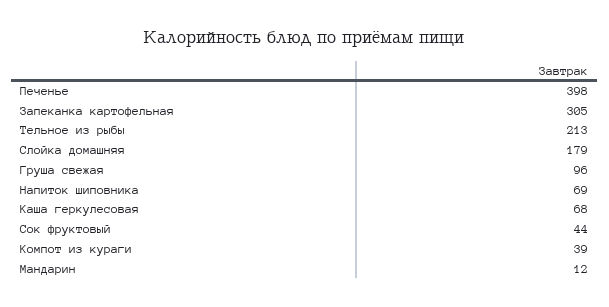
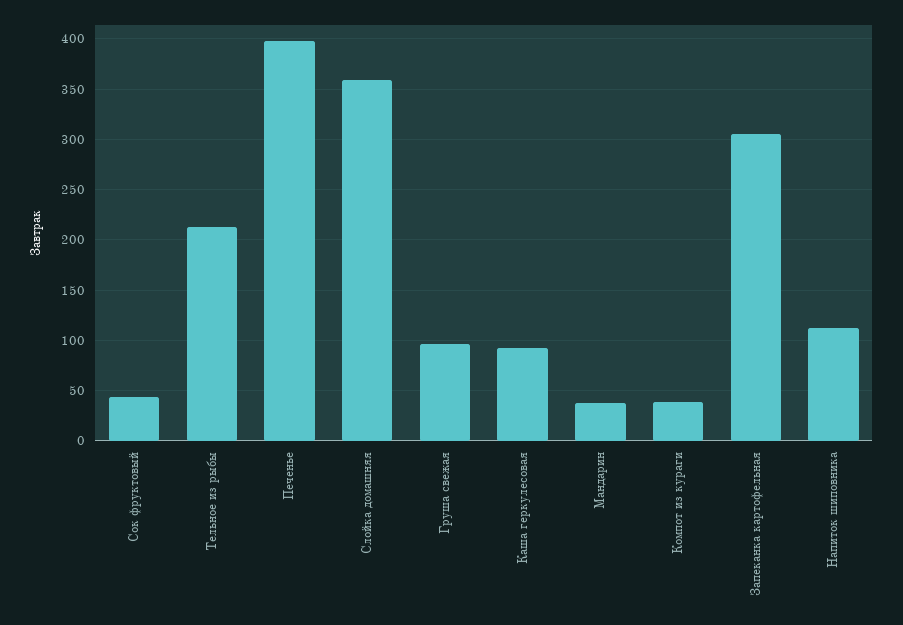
Слойка домашняя: 179 -> 360
Напиток шиповника: 69 -> 110
Каша геркулесовая: 68 -> 90
Мандарин: 12 -> 40

